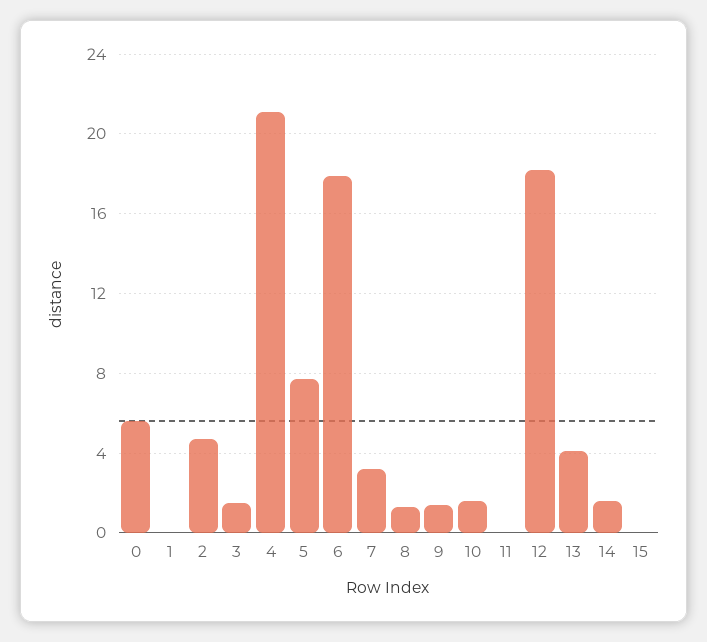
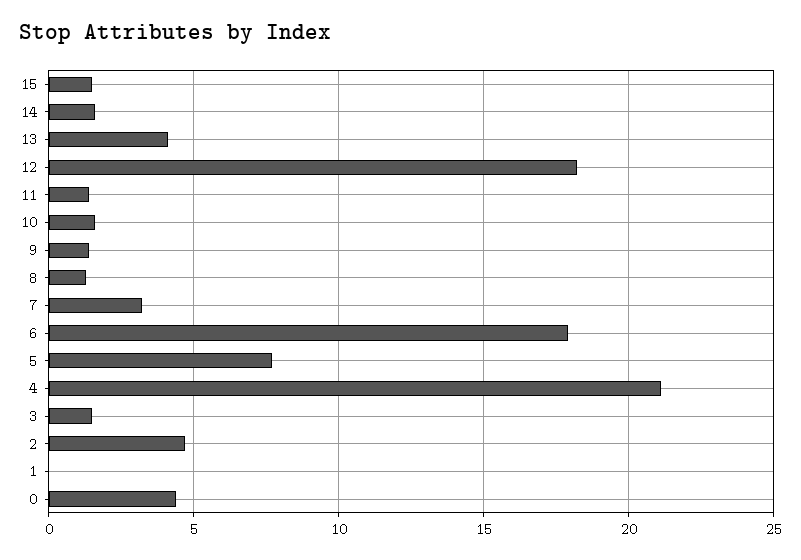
0: 5.5 -> 4.5
11: 0 -> 1.5
15: 0 -> 1.5

